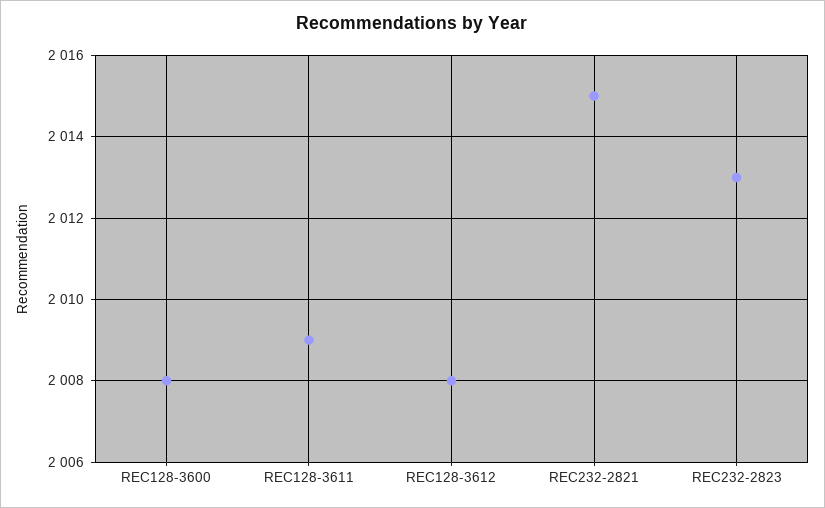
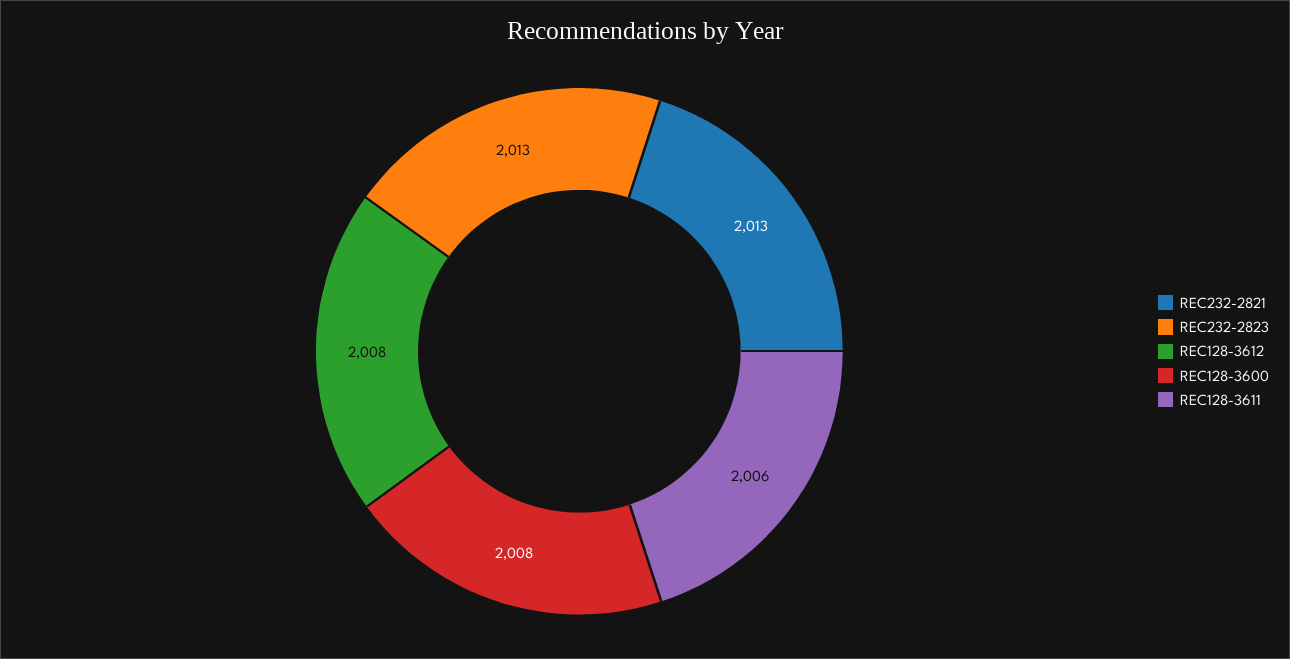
REC128-3611: 2009 -> 2006
REC232-2821: 2015 -> 2013

